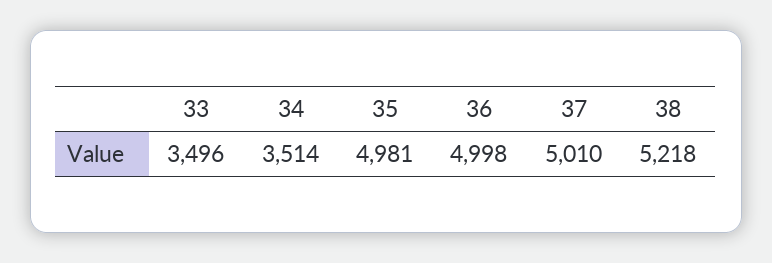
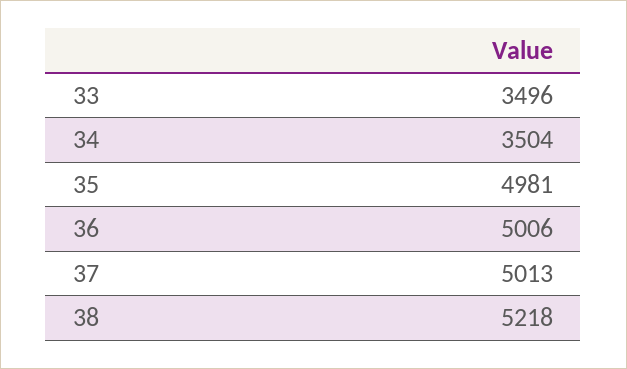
34: 3514 -> 3504
36: 4998 -> 5006
37: 5010 -> 5013

